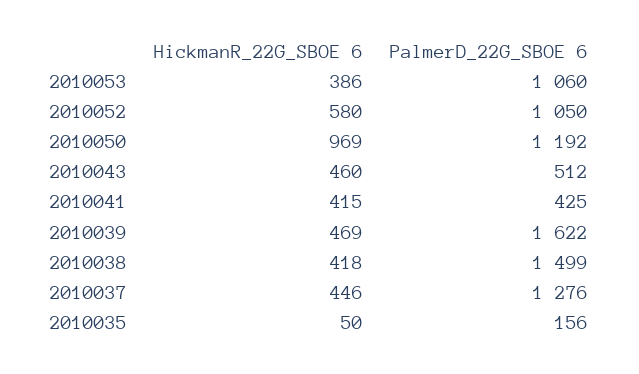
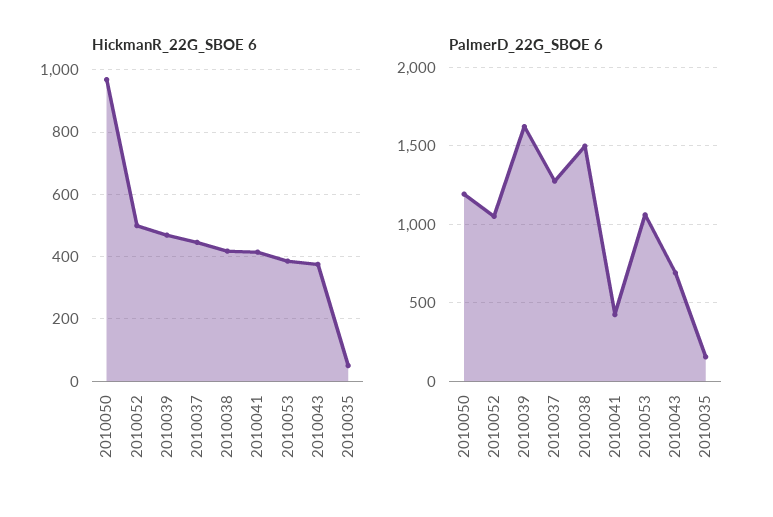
HickmanR_22G_SBOE 6, 2010052: 580 -> 500
HickmanR_22G_SBOE 6, 2010043: 460 -> 380
PalmerD_22G_SBOE 6, 2010043: 512 -> 700

